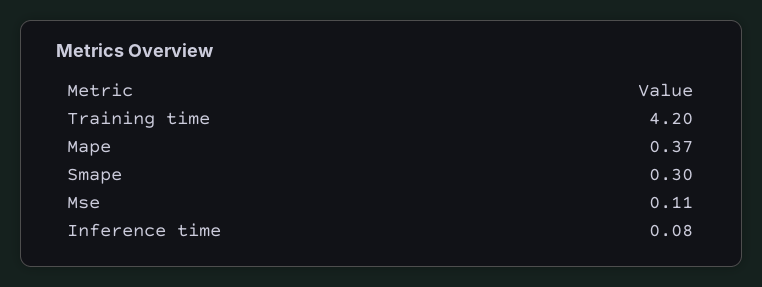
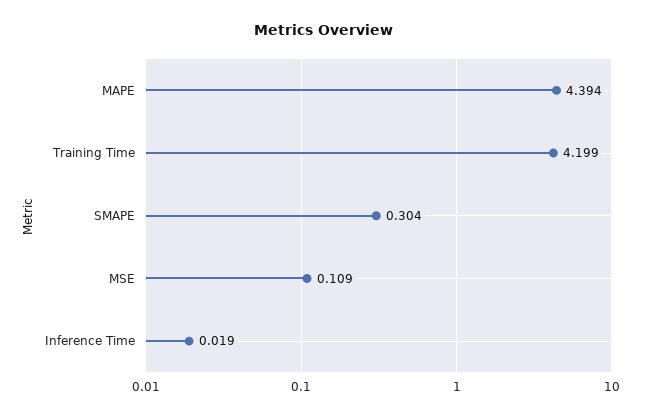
Mape: 0.37 -> 4.394
Inference time: 0.08 -> 0.019

